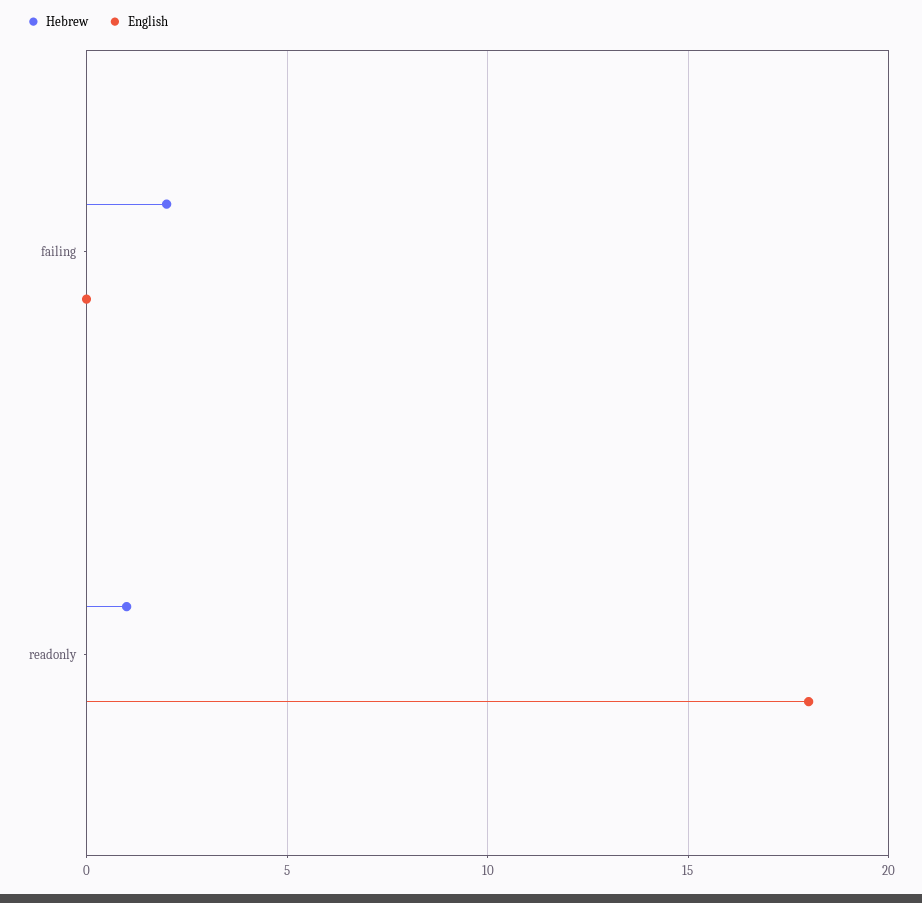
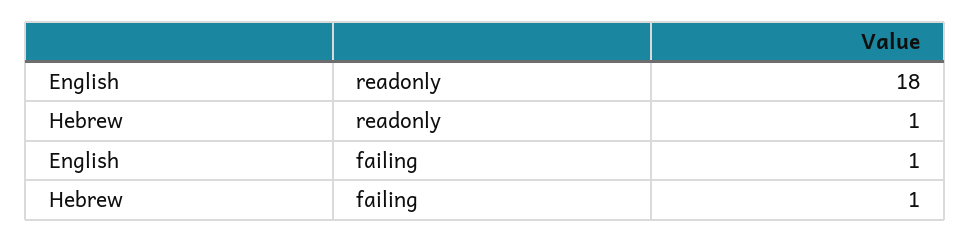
Hebrew, failing: 2 -> 1
English, failing: 0 -> 1

